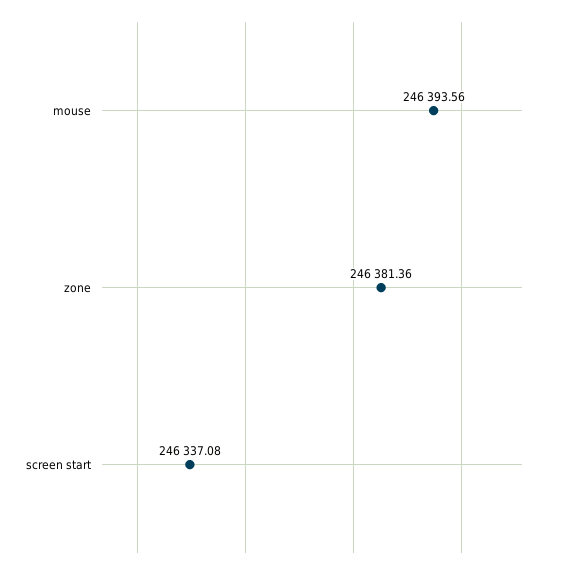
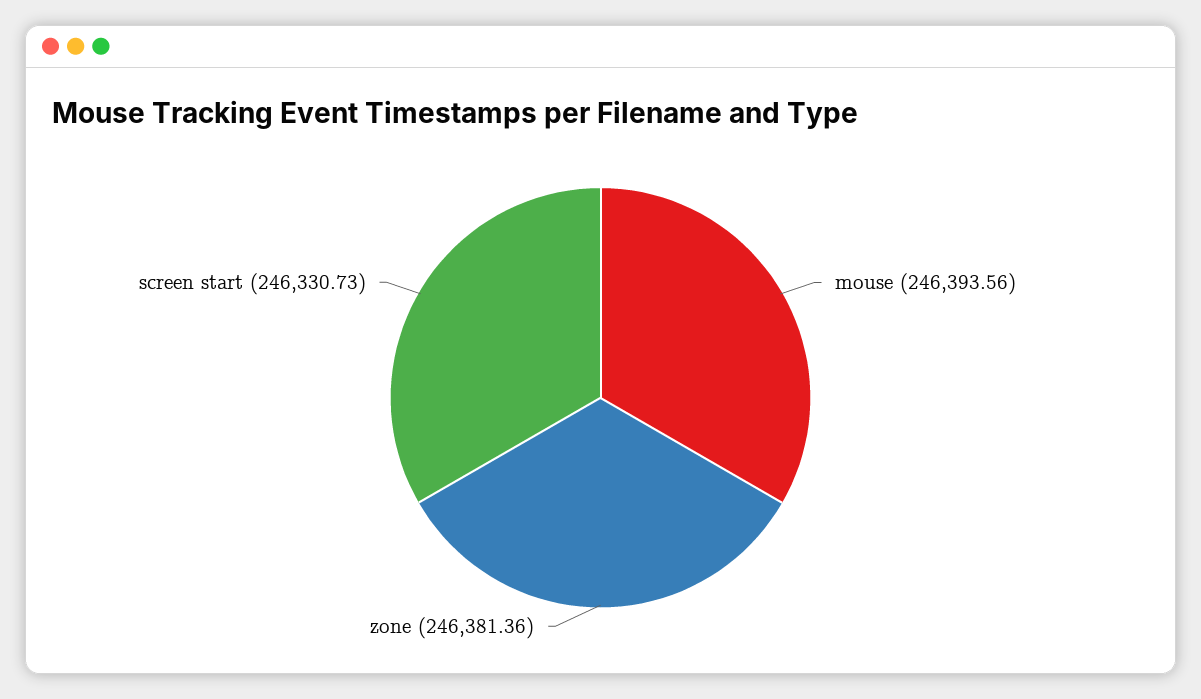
screen start: 246337.08 -> 246330.73

